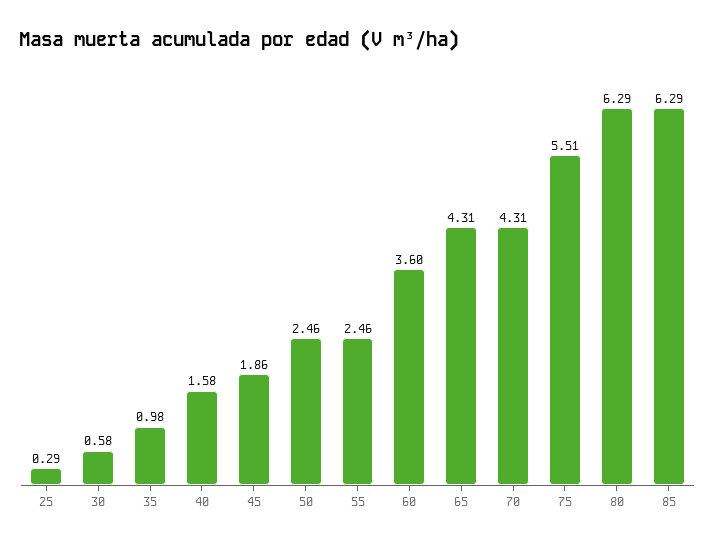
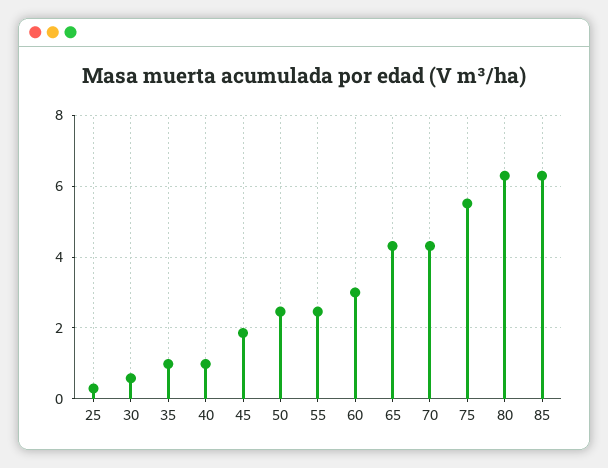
40: 1.58 -> 1
60: 3.6 -> 3

